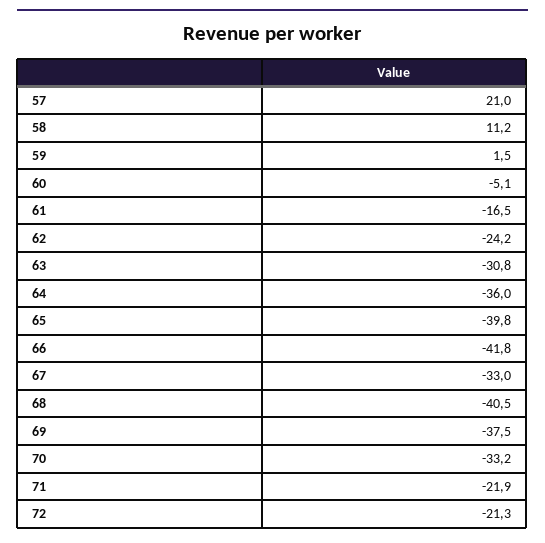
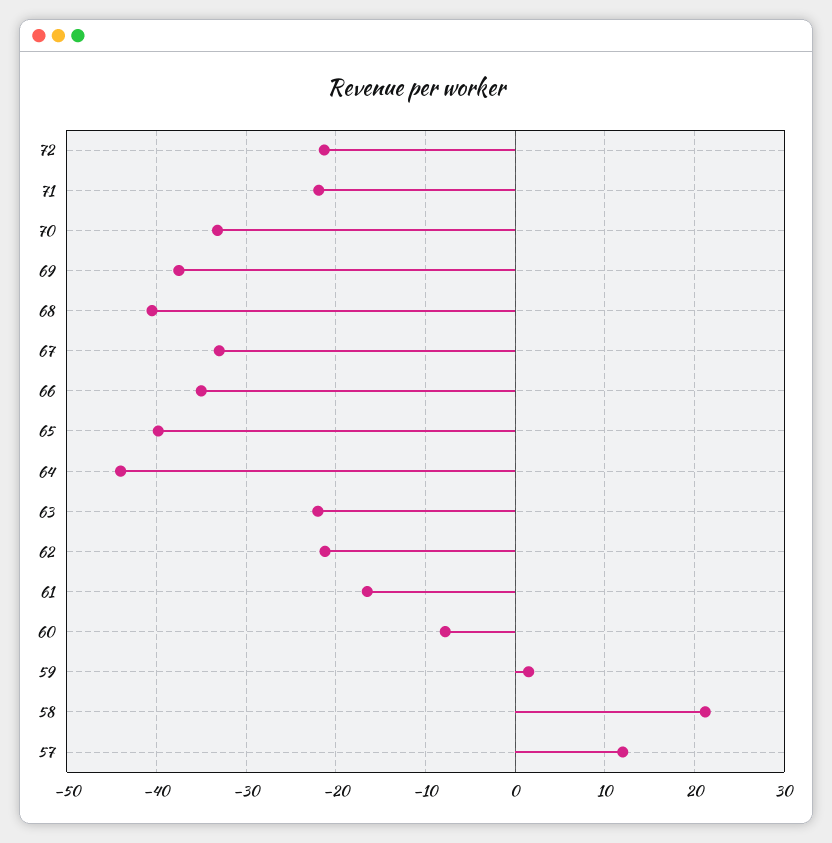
57: 21 -> 12
58: 11.2 -> 21
60: -5.1 -> -8
62: -24.2 -> -21
63: -30.8 -> -22
64: -36 -> -44
66: -41.8 -> -35

